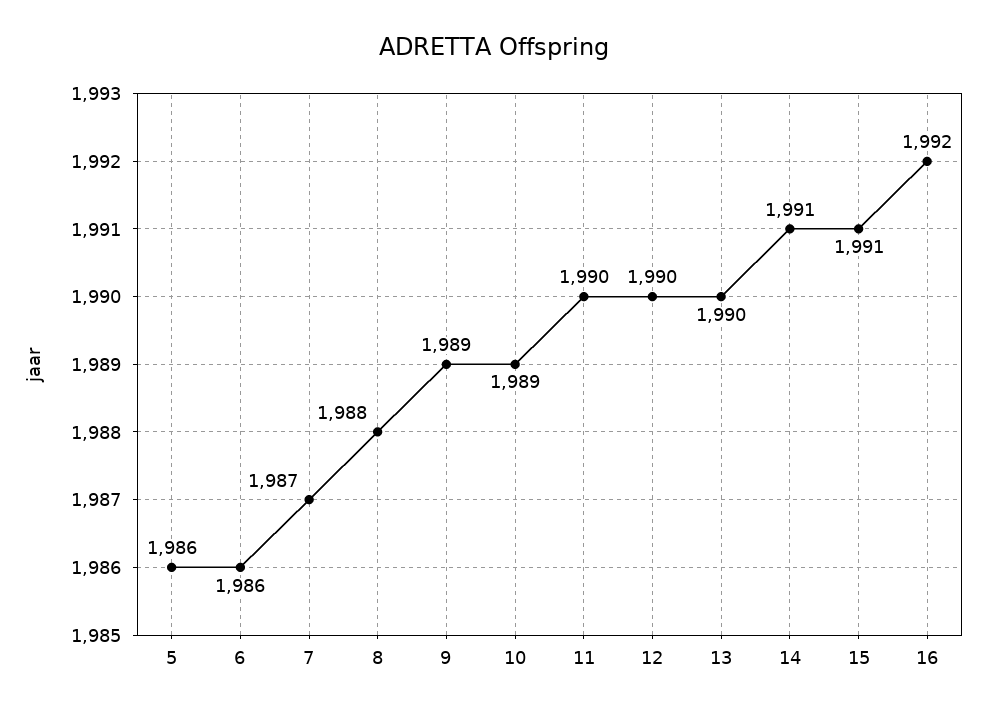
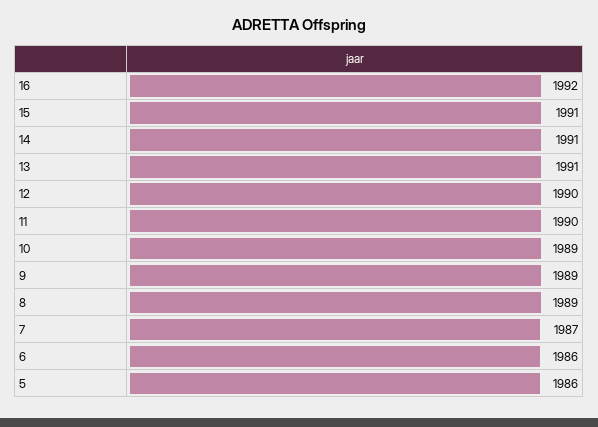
8: 1988 -> 1989
13: 1990 -> 1991

